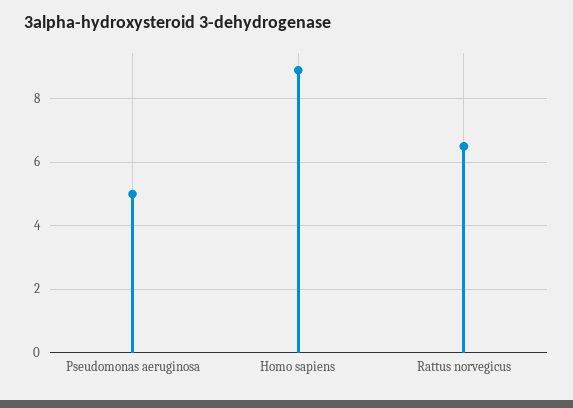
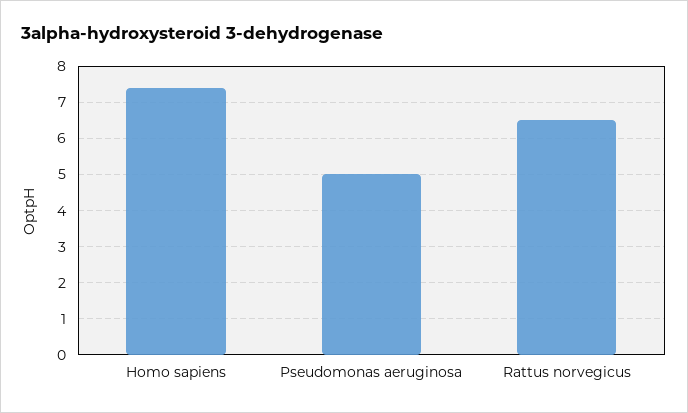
Homo sapiens: 9 -> 7.5

